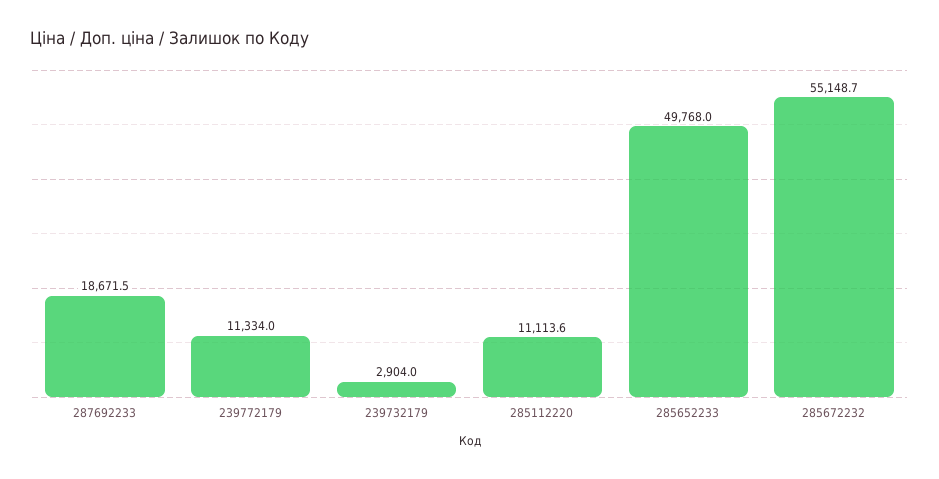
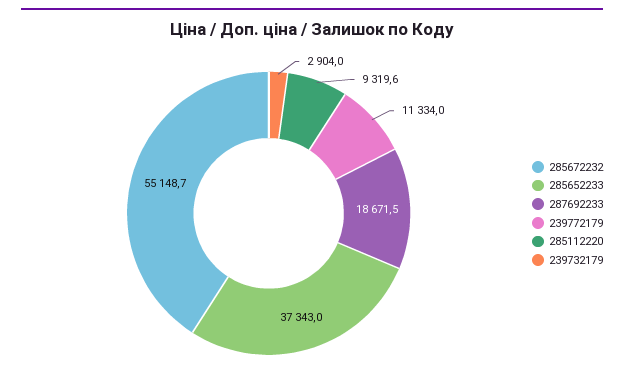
285112220: 11113.6 -> 9319.6
285652233: 49768 -> 37343

